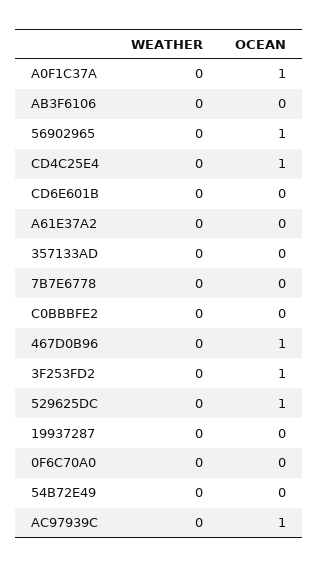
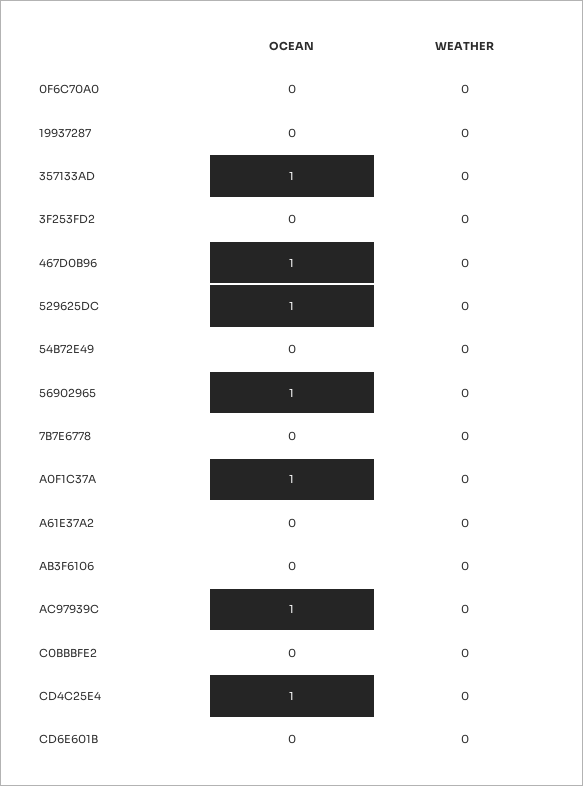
OCEAN, 357133AD: 0 -> 1
OCEAN, 3F253FD2: 1 -> 0

